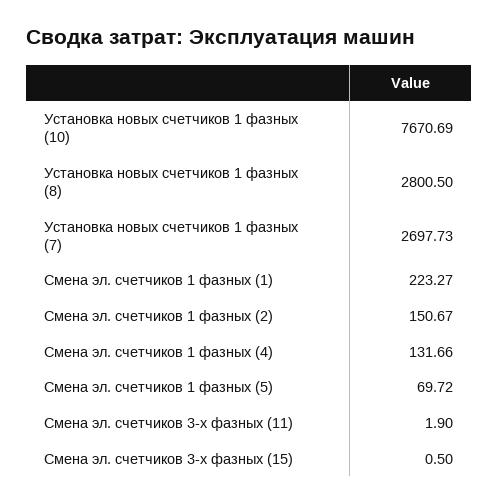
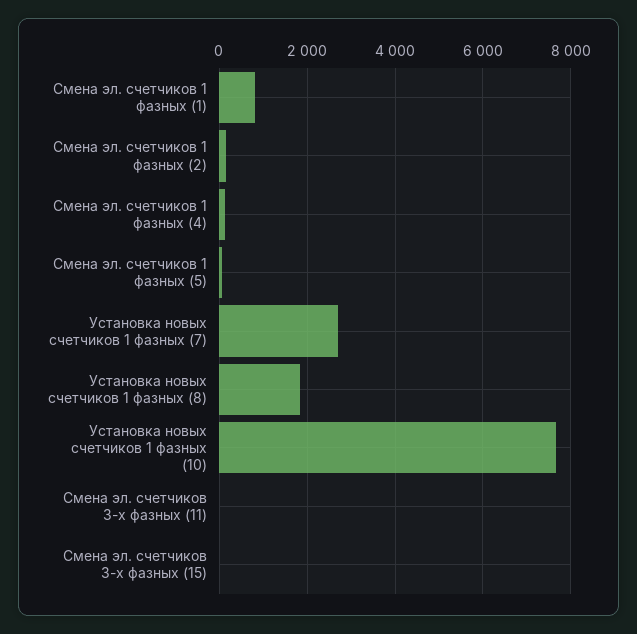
Установка новых счетчиков 1 фазных (8): 2800.5 -> 1800
Смена эл. счетчиков 1 фазных (1): 223.27 -> 800

